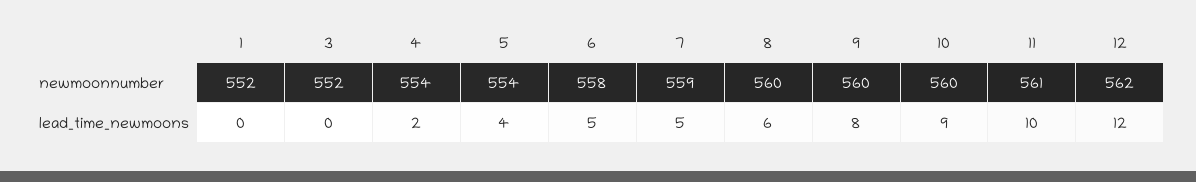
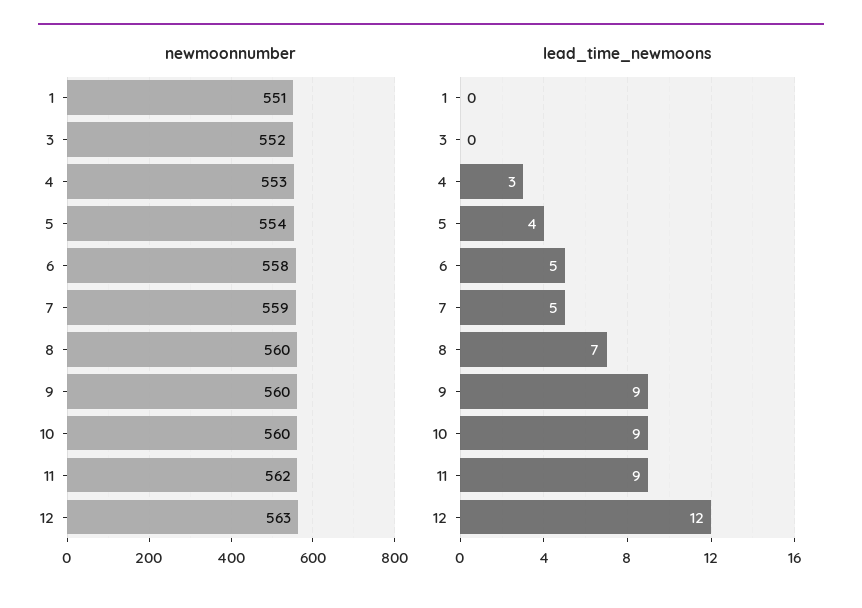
newmoonnumber, 1: 552 -> 551
newmoonnumber, 4: 554 -> 553
newmoonnumber, 11: 561 -> 562
newmoonnumber, 12: 562 -> 563
lead_time_newmoons, 4: 2 -> 3
lead_time_newmoons, 8: 6 -> 7
lead_time_newmoons, 9: 8 -> 9
lead_time_newmoons, 11: 10 -> 9

